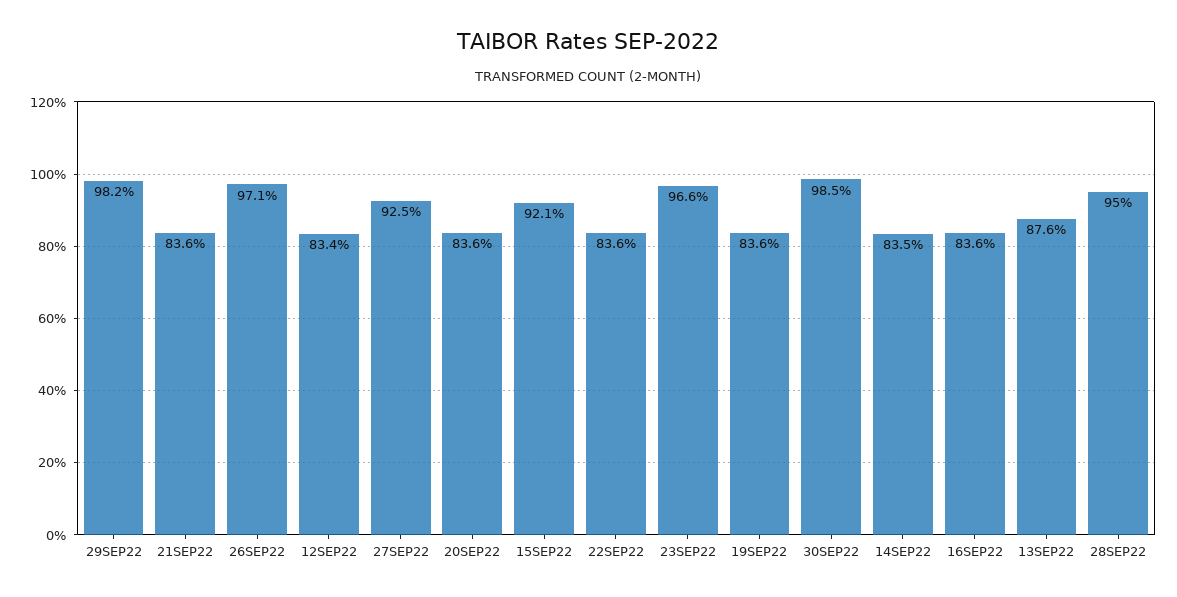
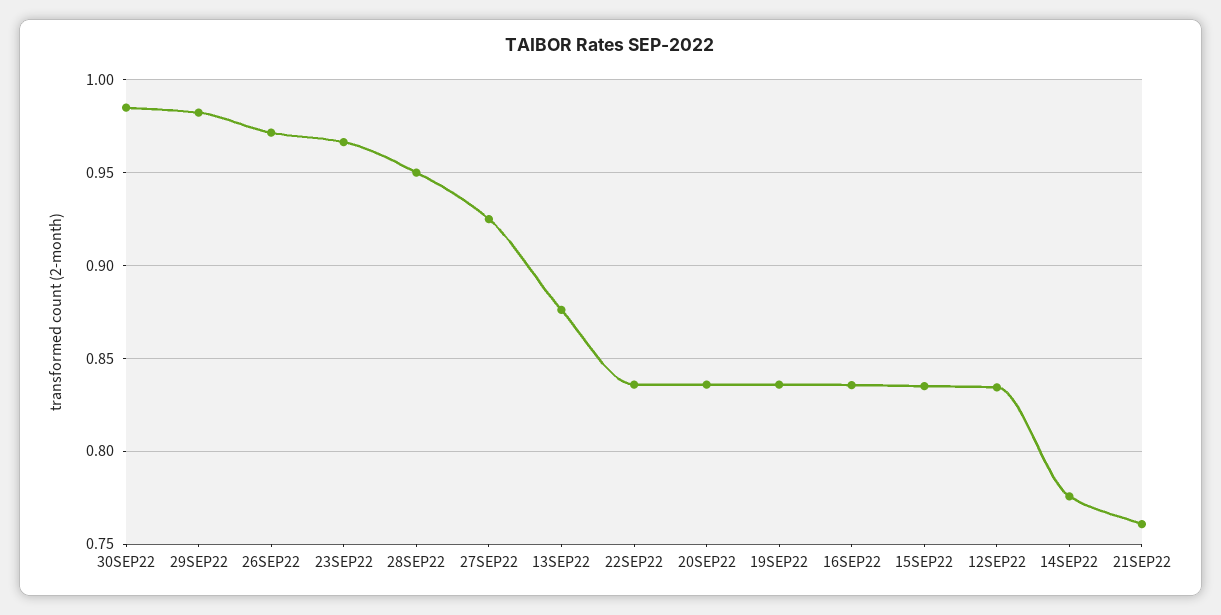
21SEP22: 0.836 -> 0.76
15SEP22: 0.921 -> 0.835
14SEP22: 0.835 -> 0.775

